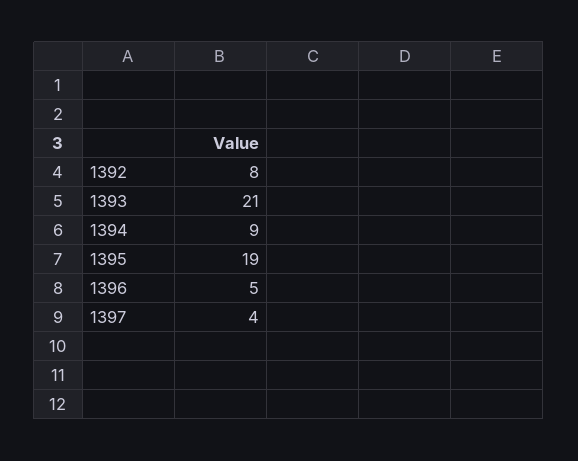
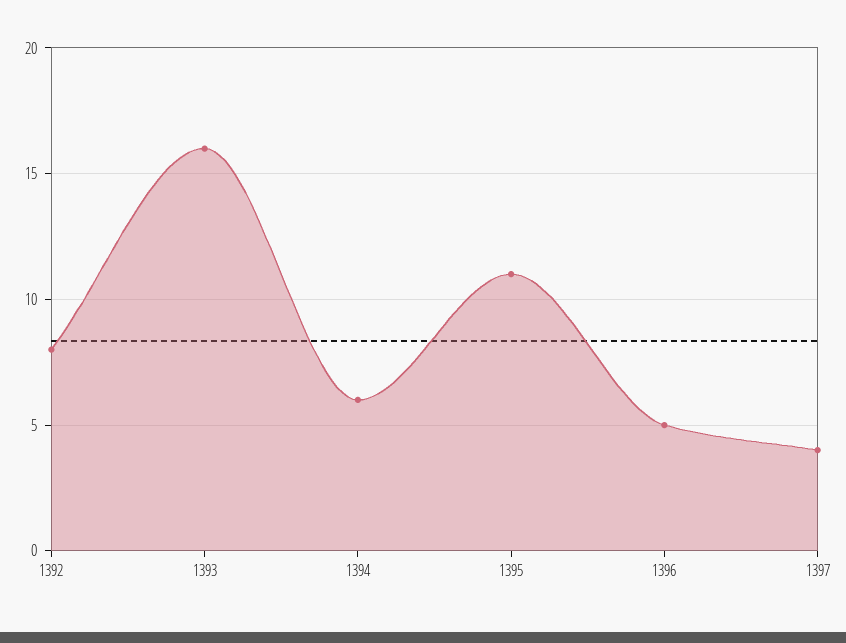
1393: 21 -> 16
1394: 9 -> 6
1395: 19 -> 11

